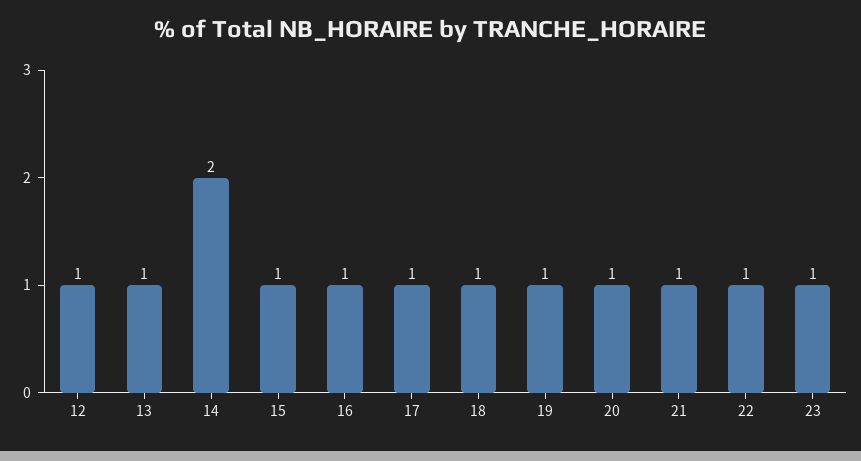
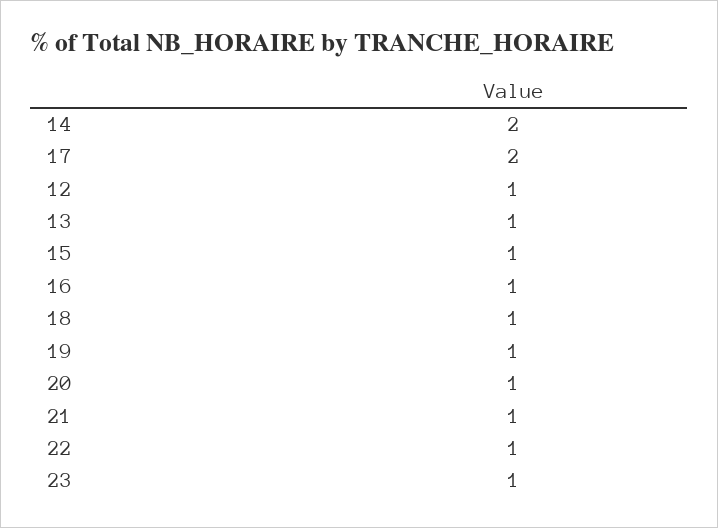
17: 1 -> 2

